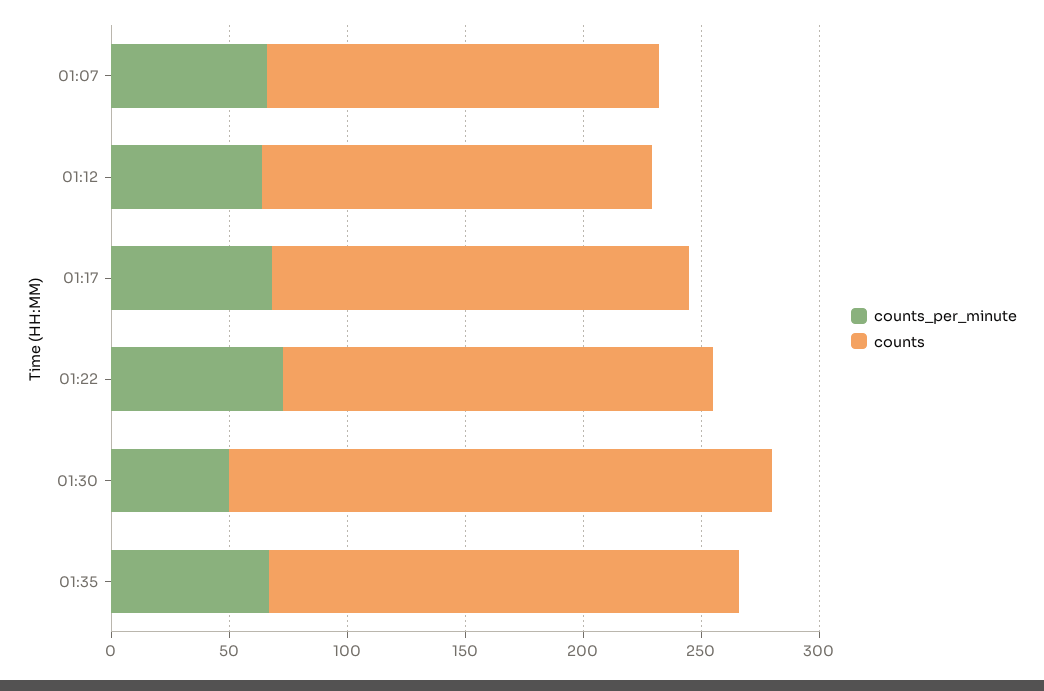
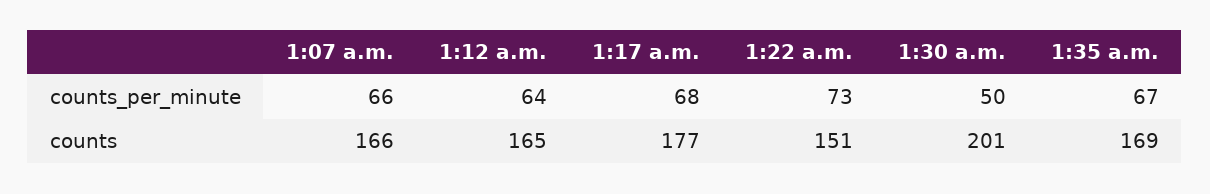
counts, 01:22: 180 -> 151
counts, 01:30: 230 -> 201
counts, 01:35: 200 -> 169

